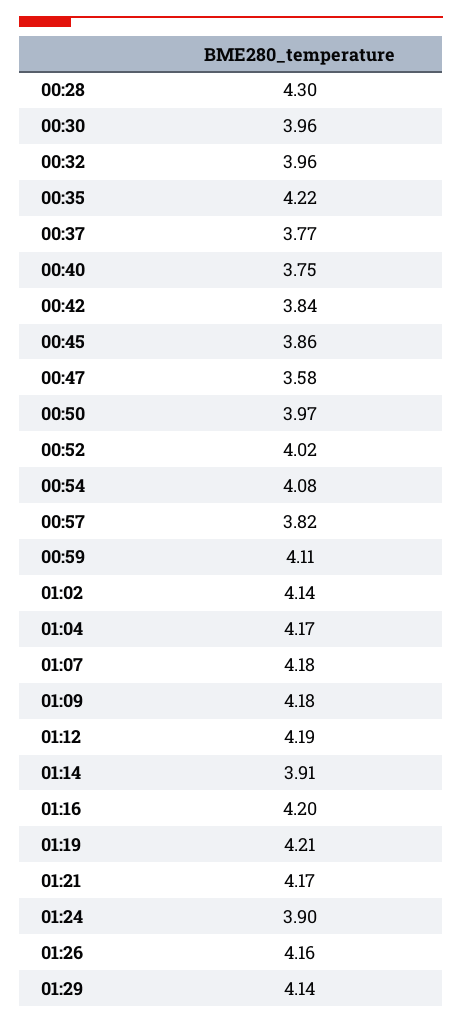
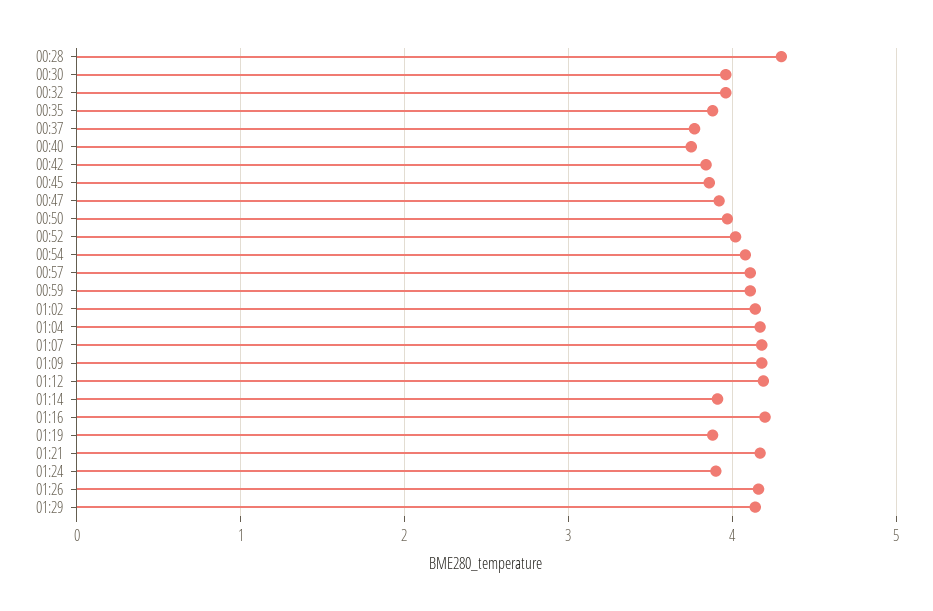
00:35: 4.22 -> 3.9
00:47: 3.58 -> 3.9
00:57: 3.82 -> 4.1
01:19: 4.21 -> 3.9

